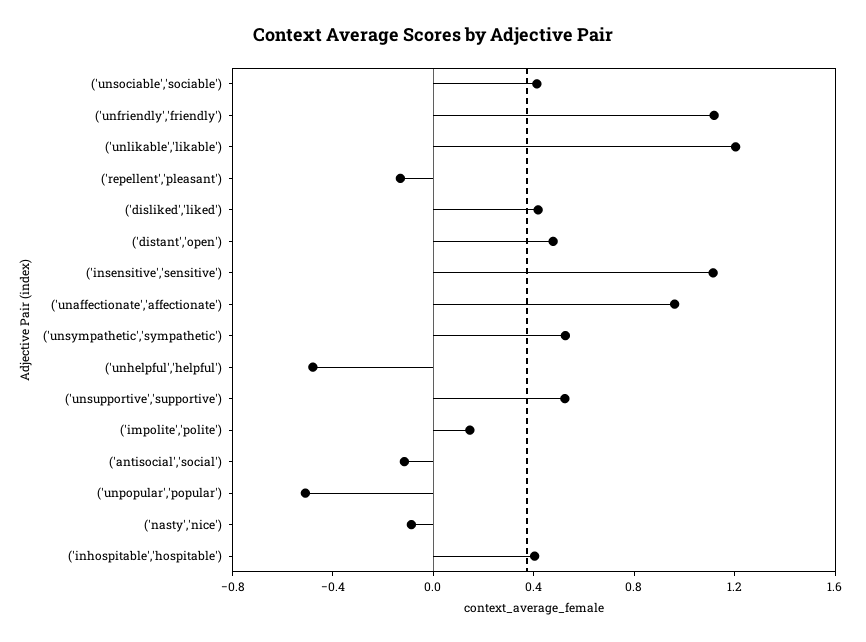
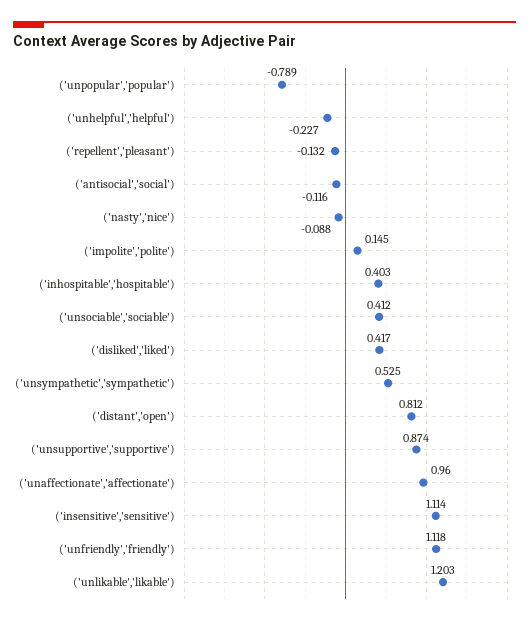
('distant','open'): 0.5 -> 0.812
('unhelpful','helpful'): -0.5 -> -0.227
('unsupportive','supportive'): 0.5 -> 0.874
('unpopular','popular'): -0.5 -> -0.789

